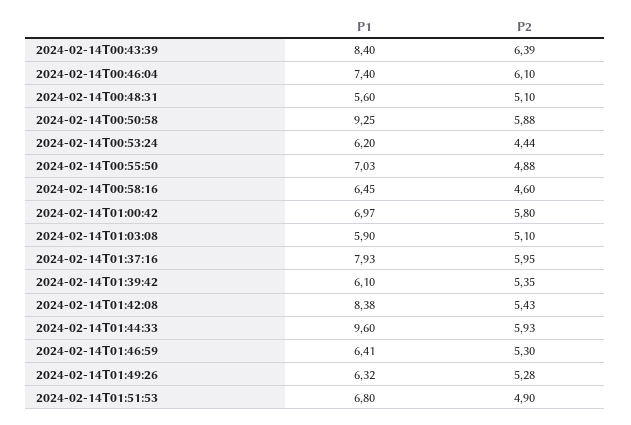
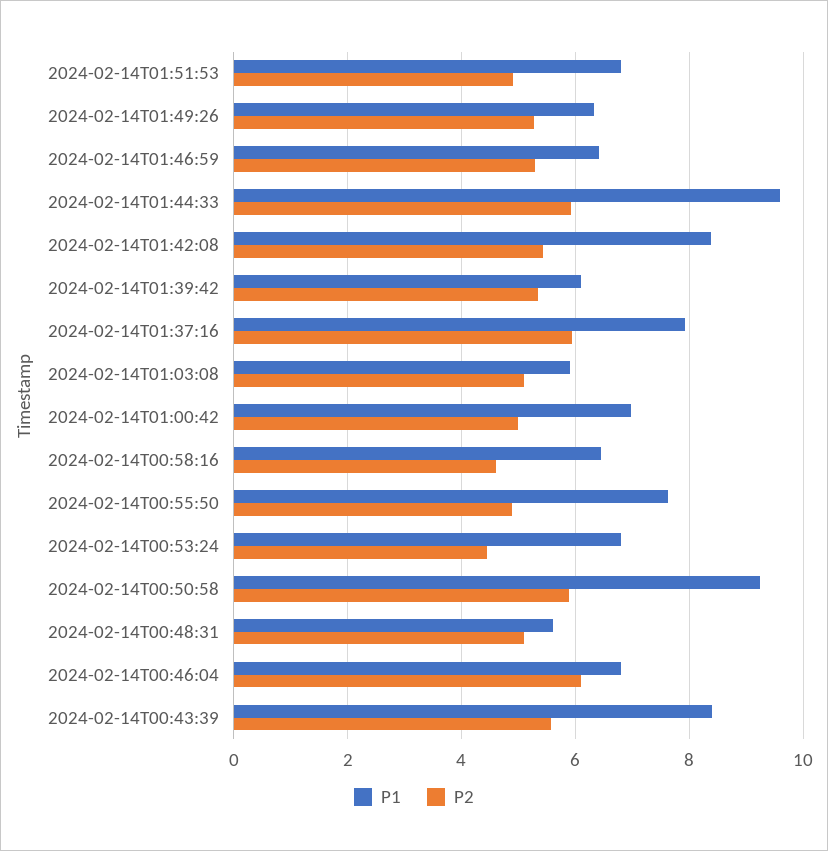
P2, 2024-02-14T00:43:39: 6.39 -> 5.6
P1, 2024-02-14T00:46:04: 7.4 -> 6.8
P1, 2024-02-14T00:53:24: 6.2 -> 6.8
P1, 2024-02-14T00:55:50: 7.03 -> 7.6
P2, 2024-02-14T01:00:42: 5.8 -> 5

